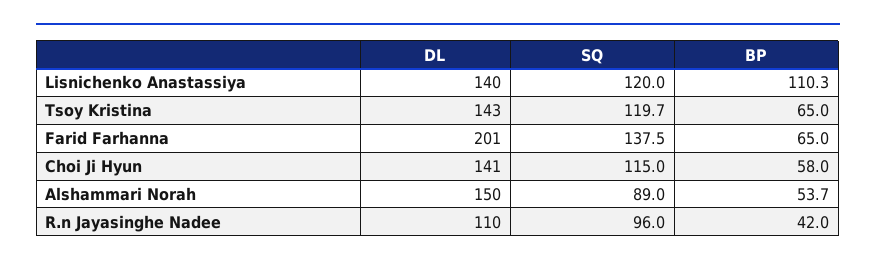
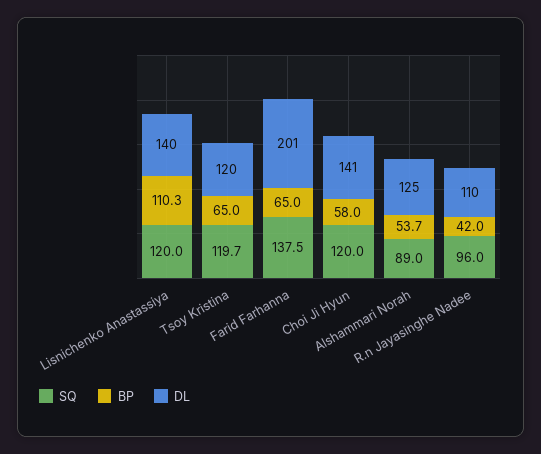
DL, Tsoy Kristina: 143 -> 120
SQ, Choi Ji Hyun: 115 -> 120
DL, Alshammari Norah: 150 -> 125

